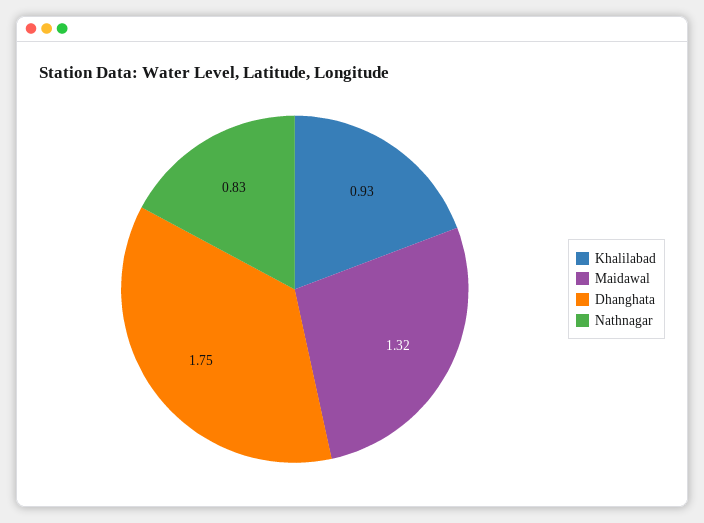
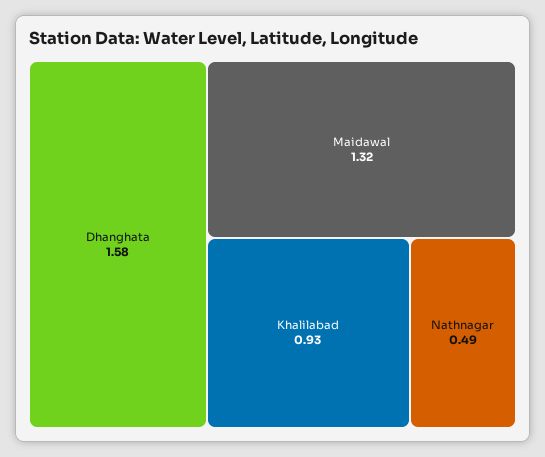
Dhanghata: 1.75 -> 1.58
Nathnagar: 0.83 -> 0.49

